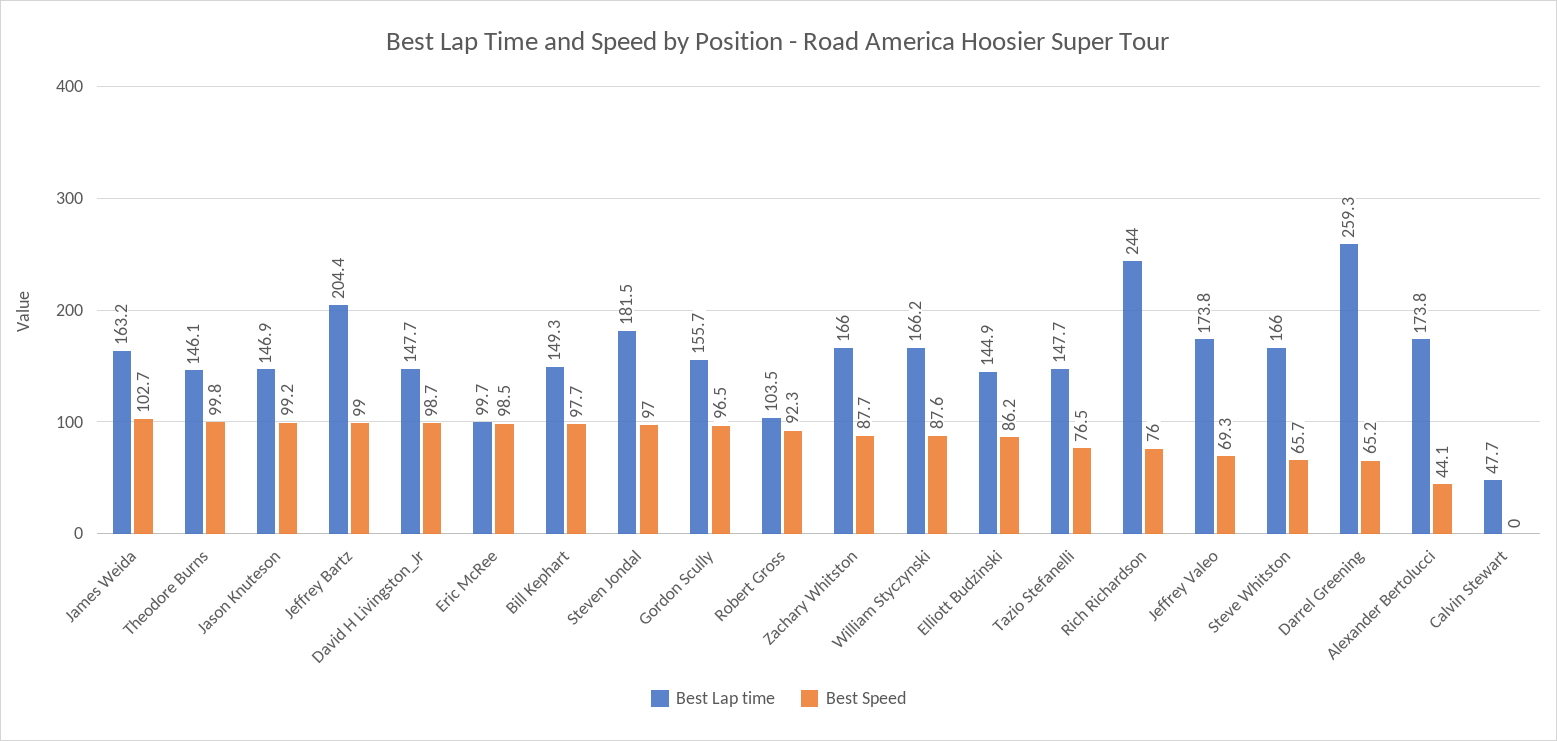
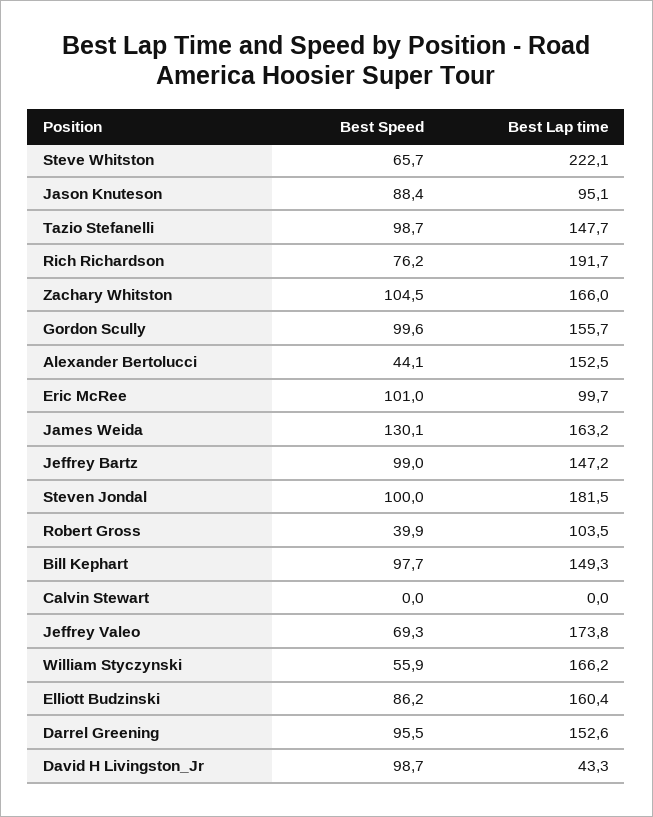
Best Speed, James Weida: 102.7 -> 130.1
Best Lap time, Theodore Burns: 146.1 -> none
Best Speed, Theodore Burns: 99.8 -> none
Best Lap time, Jason Knuteson: 146.9 -> 95.1
Best Speed, Jason Knuteson: 99.2 -> 88.4
Best Lap time, Jeffrey Bartz: 204.4 -> 147.2
Best Lap time, David H Livingston_Jr: 147.7 -> 43.3
Best Speed, Eric McRee: 98.5 -> 101
Best Speed, Steven Jondal: 97 -> 100
Best Speed, Gordon Scully: 96.5 -> 99.6
Best Speed, Robert Gross: 92.3 -> 39.9
Best Speed, Zachary Whitston: 87.7 -> 104.5
Best Speed, William Styczynski: 87.6 -> 55.9
Best Lap time, Elliott Budzinski: 144.9 -> 160.4
Best Speed, Tazio Stefanelli: 76.5 -> 98.7
Best Lap time, Rich Richardson: 244 -> 191.7
Best Speed, Rich Richardson: 76 -> 76.2
Best Lap time, Steve Whitston: 166 -> 222.1
Best Lap time, Darrel Greening: 259.3 -> 152.6
Best Speed, Darrel Greening: 65.2 -> 95.5
Best Lap time, Alexander Bertolucci: 173.8 -> 152.5
Best Lap time, Calvin Stewart: 47.7 -> 0

